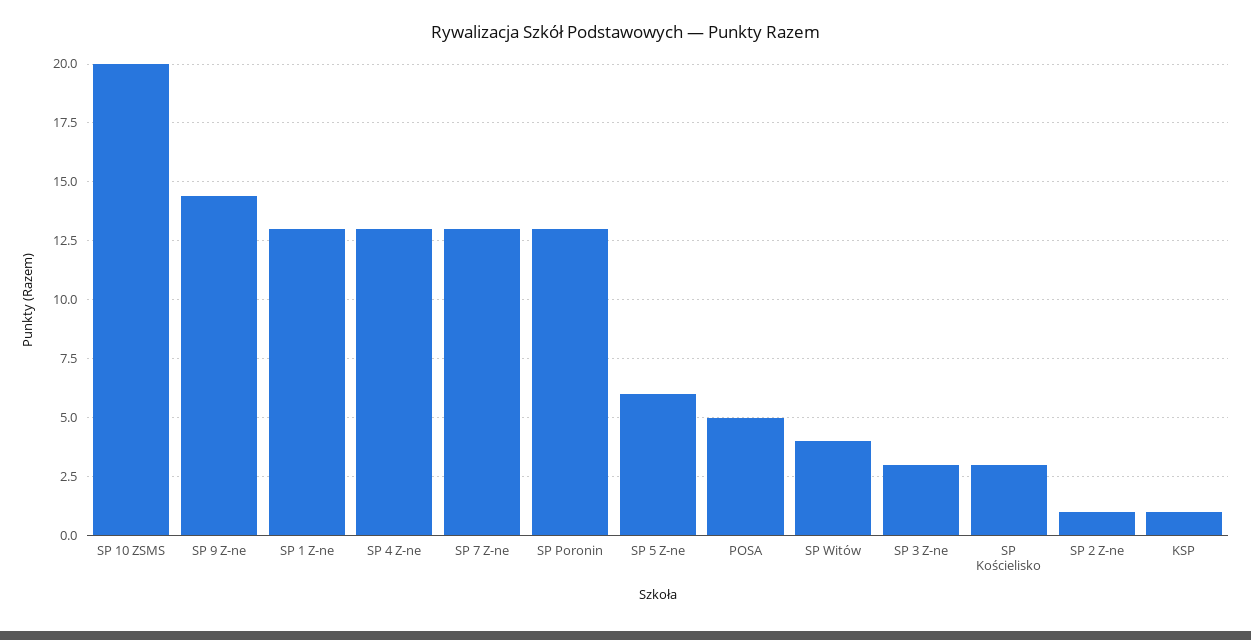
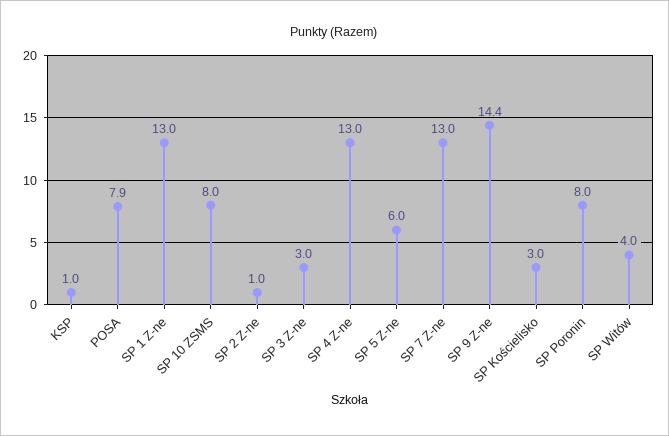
SP 10 ZSMS: 20 -> 8
SP Poronin: 13 -> 8
POSA: 5 -> 7.9

